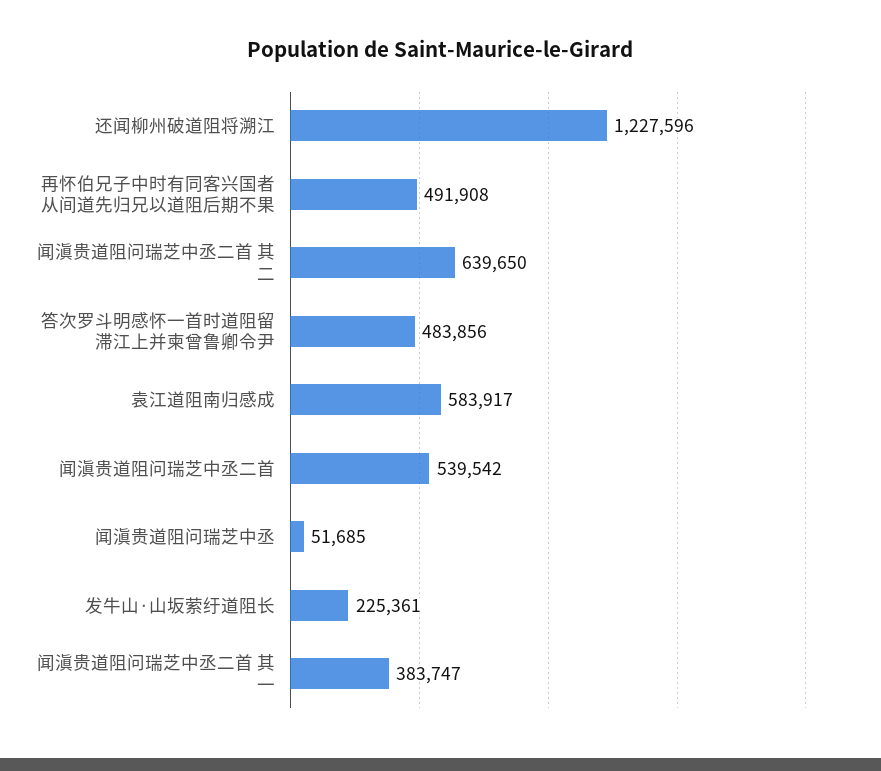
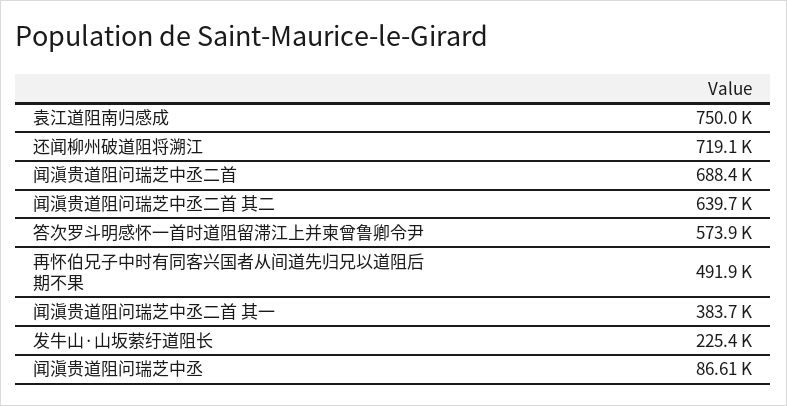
还闻柳州破道阻将溯江: 1227596 -> 719100
答次罗斗明感怀一首时道阻留滞江上并柬曾鲁卿令尹: 483856 -> 573900
袁江道阻南归感成: 583917 -> 750000
闻滇贵道阻问瑞芝中丞二首: 539542 -> 688400
闻滇贵道阻问瑞芝中丞: 51685 -> 86610

